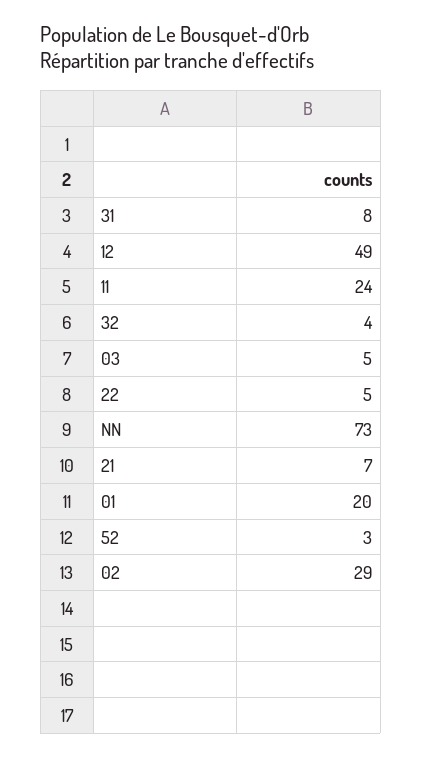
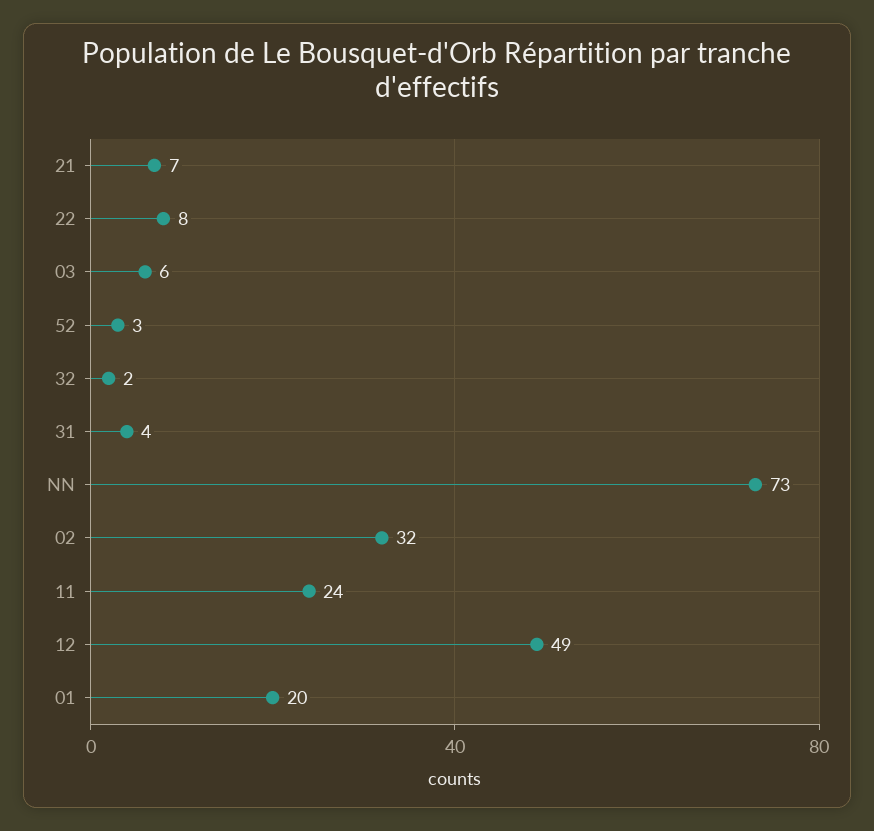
31: 8 -> 4
32: 4 -> 2
03: 5 -> 6
22: 5 -> 8
02: 29 -> 32

